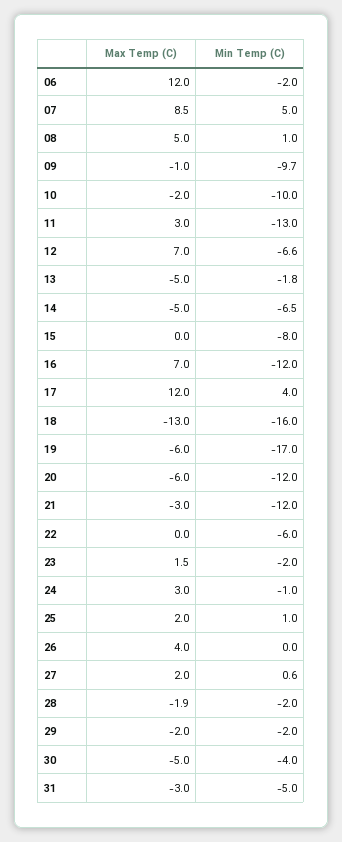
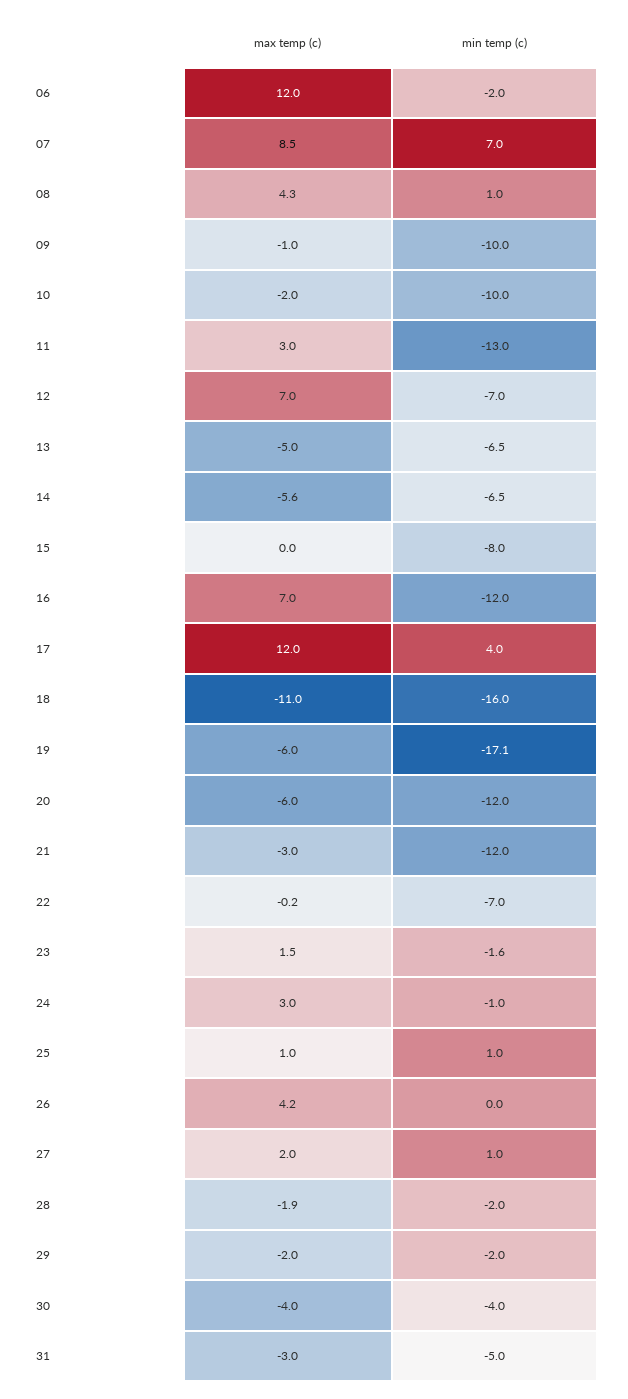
Min Temp (C), 07: 5 -> 7
Max Temp (C), 08: 5 -> 4.3
Min Temp (C), 09: -9.7 -> -10
Min Temp (C), 12: -6.6 -> -7
Min Temp (C), 13: -1.8 -> -6.5
Max Temp (C), 14: -5 -> -5.6
Max Temp (C), 18: -13 -> -11
Min Temp (C), 19: -17 -> -17.1
Max Temp (C), 22: 0 -> -0.2
Min Temp (C), 22: -6 -> -7
Min Temp (C), 23: -2 -> -1.6
Max Temp (C), 25: 2 -> 1
Max Temp (C), 26: 4 -> 4.2
Min Temp (C), 27: 0.6 -> 1
Max Temp (C), 30: -5 -> -4

